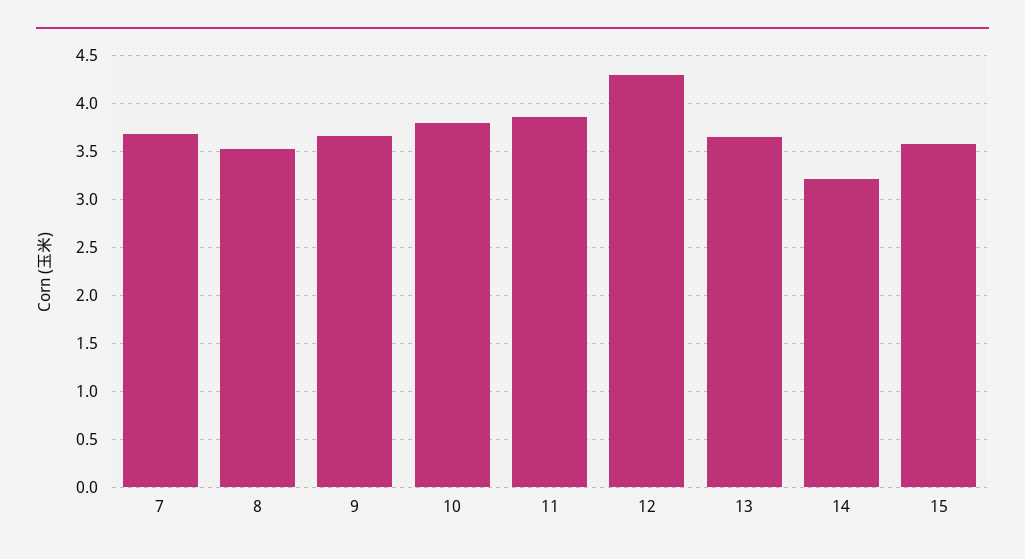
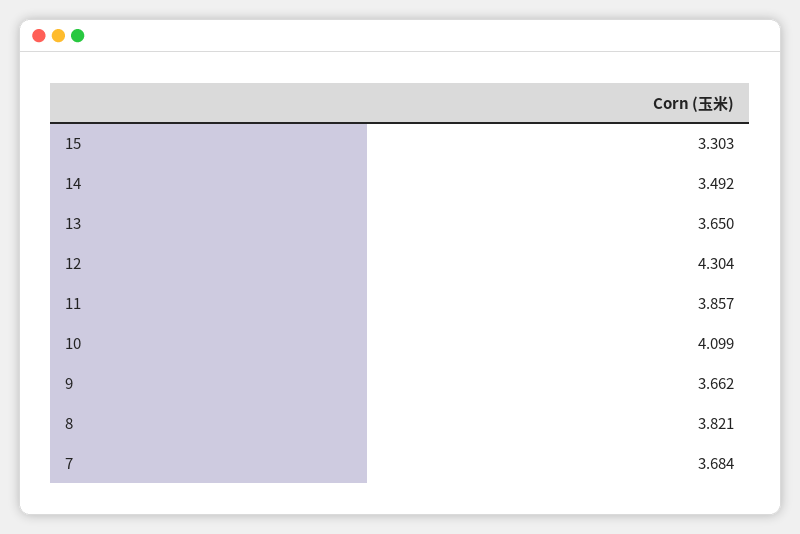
8: 3.5 -> 3.821
10: 3.8 -> 4.099
14: 3.2 -> 3.492
15: 3.6 -> 3.303

